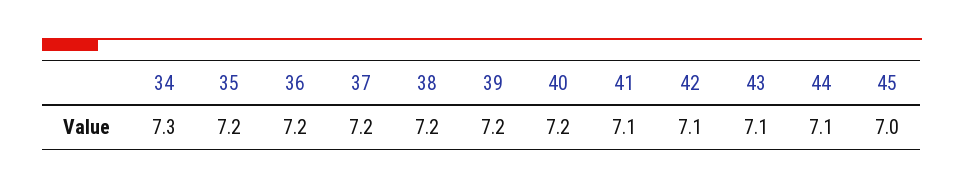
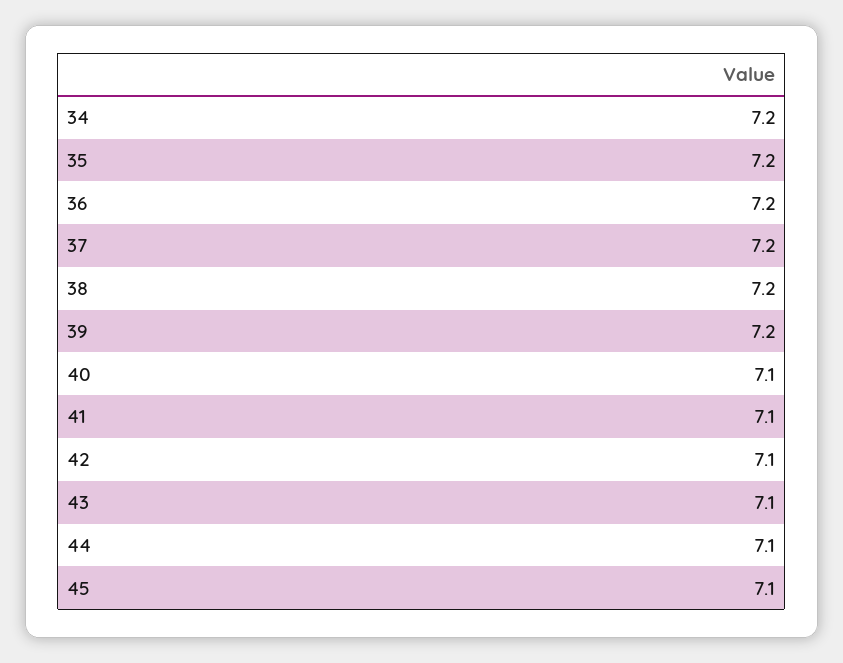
34: 7.3 -> 7.2
40: 7.2 -> 7.1
45: 7 -> 7.1

